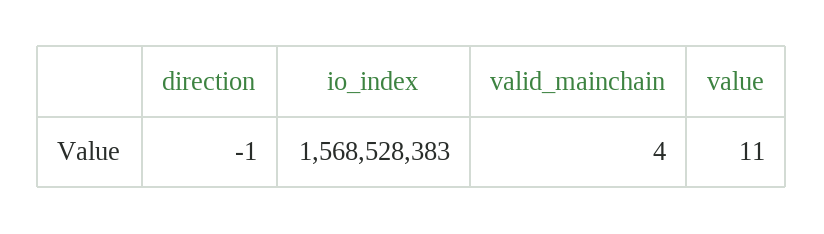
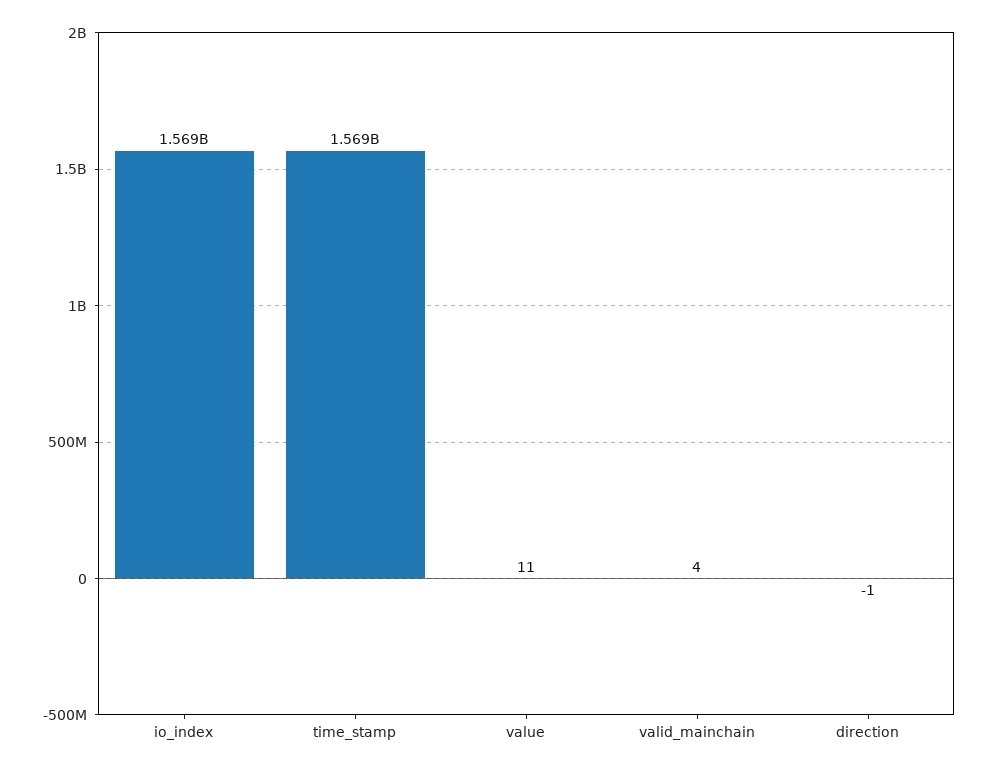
time_stamp: none -> 1569000000

